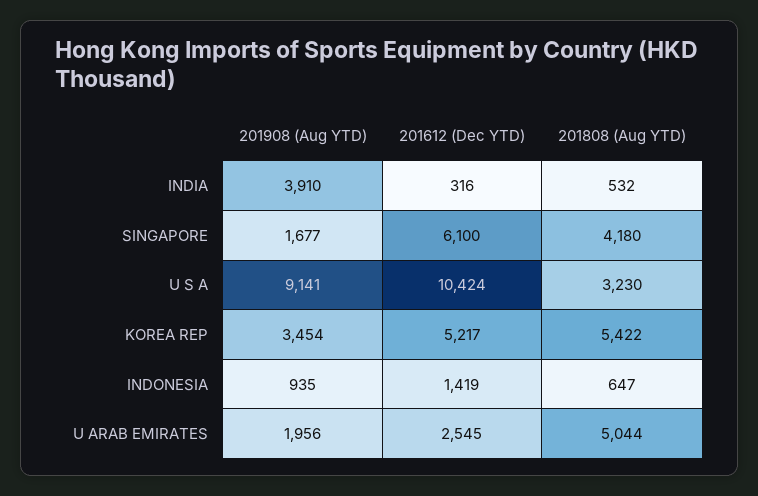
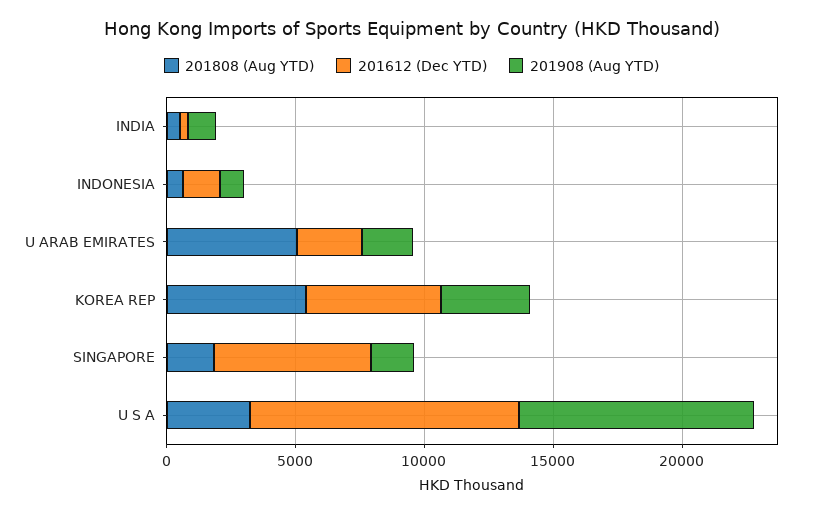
201908 (Aug YTD), INDIA: 3910 -> 1000
201808 (Aug YTD), SINGAPORE: 4180 -> 2000

